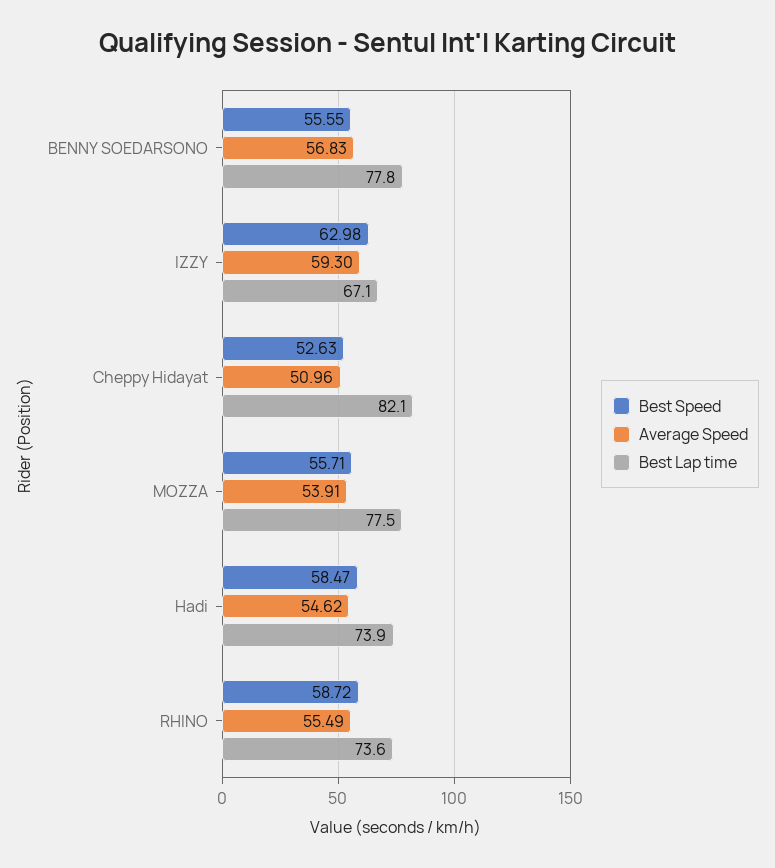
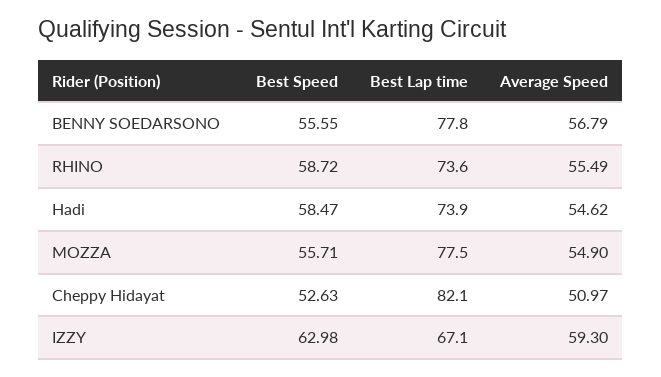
Average Speed, BENNY SOEDARSONO: 56.83 -> 56.79
Average Speed, Cheppy Hidayat: 50.96 -> 50.97
Average Speed, MOZZA: 53.91 -> 54.9

